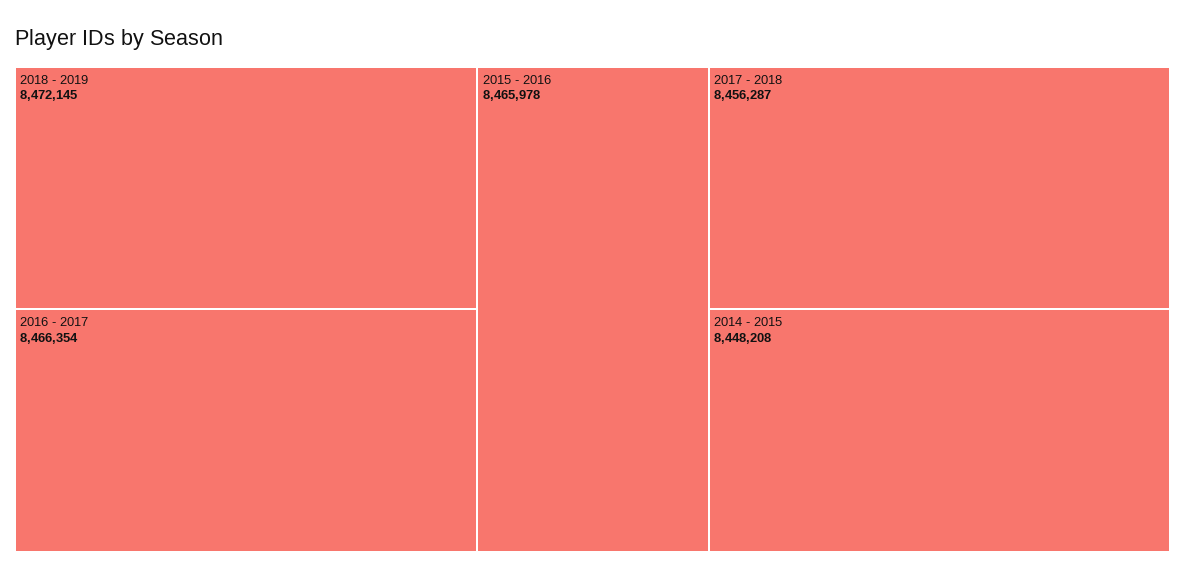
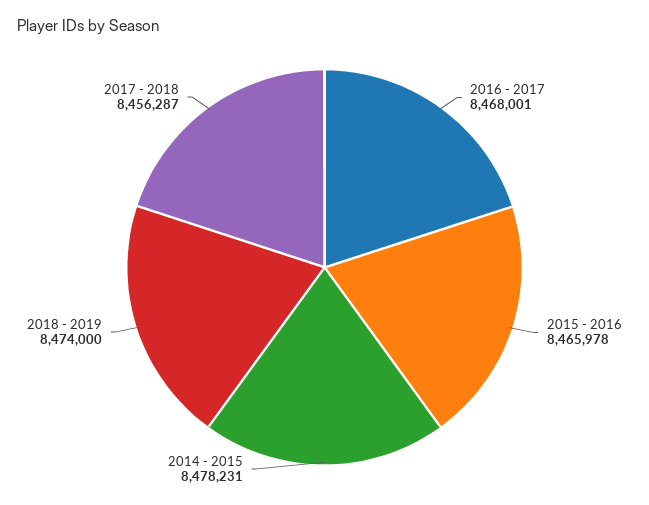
2018 - 2019: 8472145 -> 8474000
2016 - 2017: 8466354 -> 8468001
2014 - 2015: 8448208 -> 8478231

